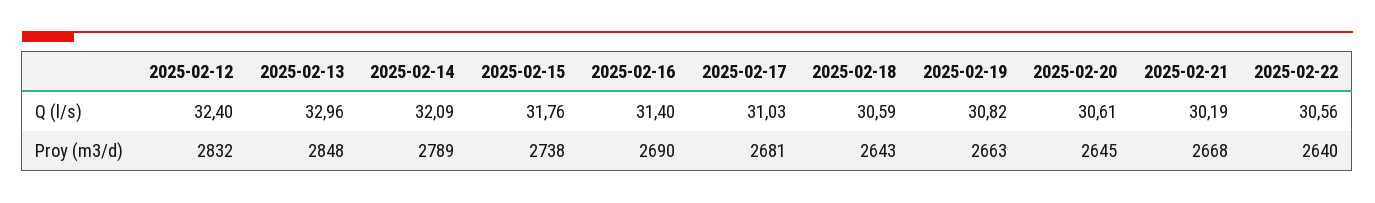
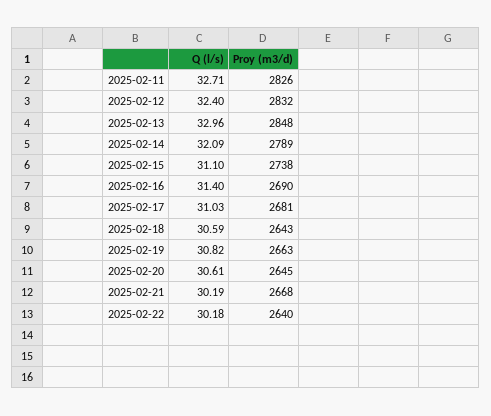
2025-02-15, Q (l/s): 31.76 -> 31.1
2025-02-22, Q (l/s): 30.56 -> 30.18
2025-02-11, Q (l/s): none -> 32.71
2025-02-11, Proy (m3/d): none -> 2826

